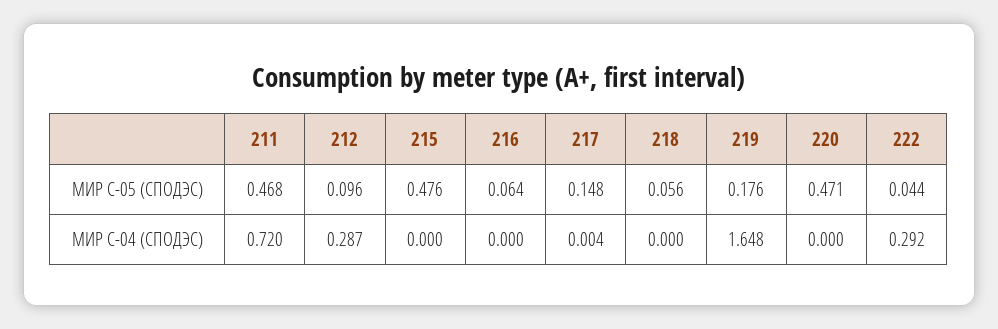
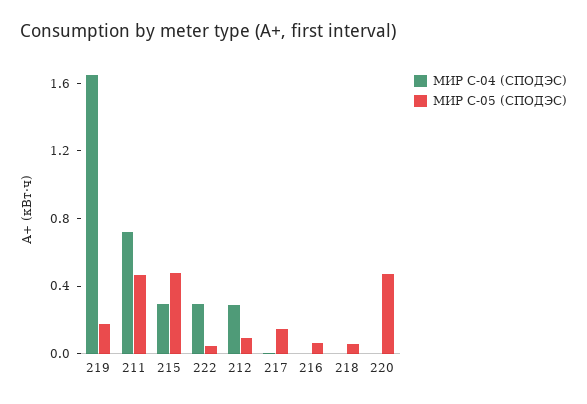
МИР С-04 (СПОДЭС), 215: 0 -> 0.3

